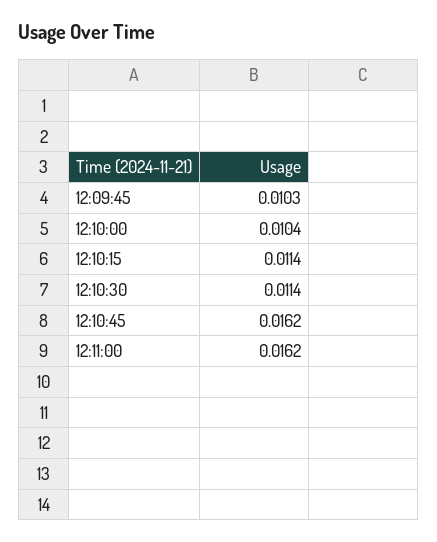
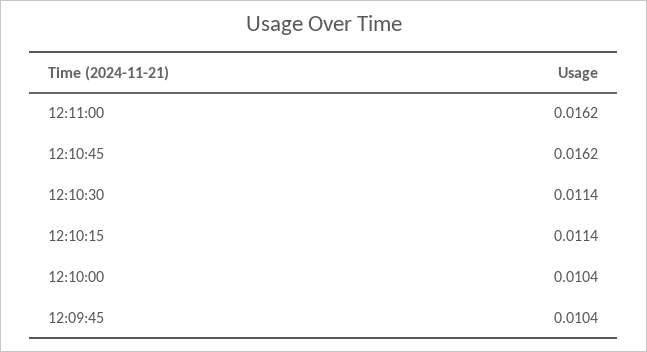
12:09:45: 0.0103 -> 0.0104

